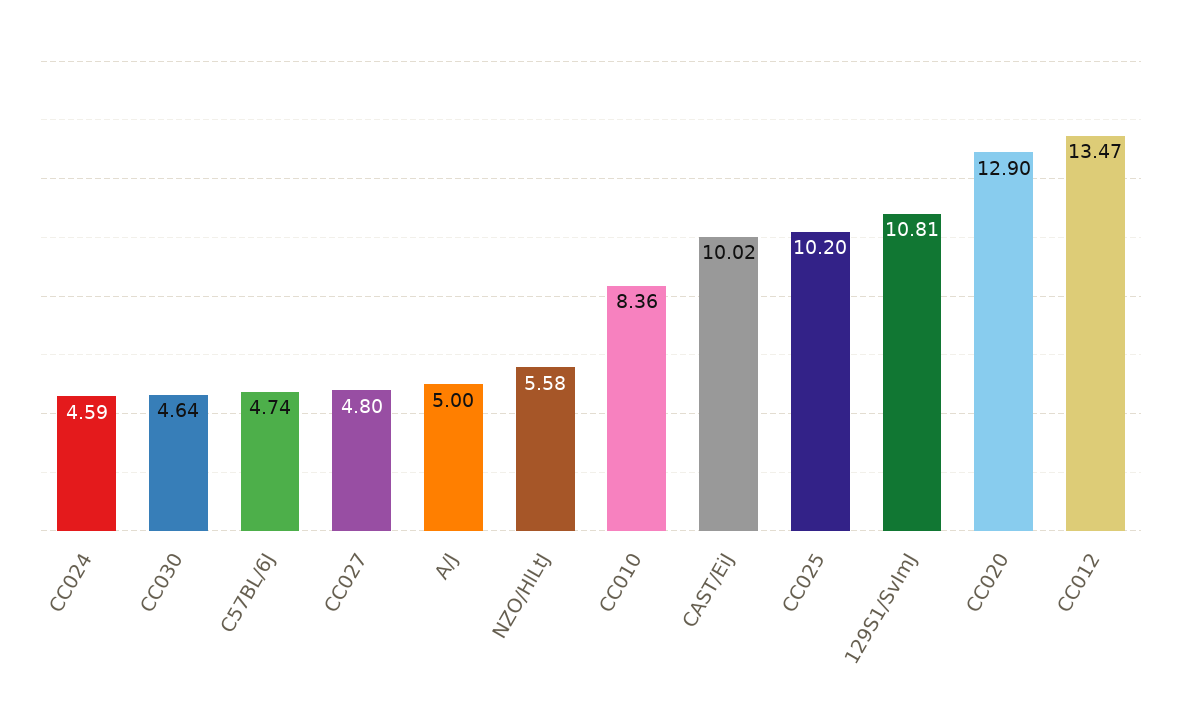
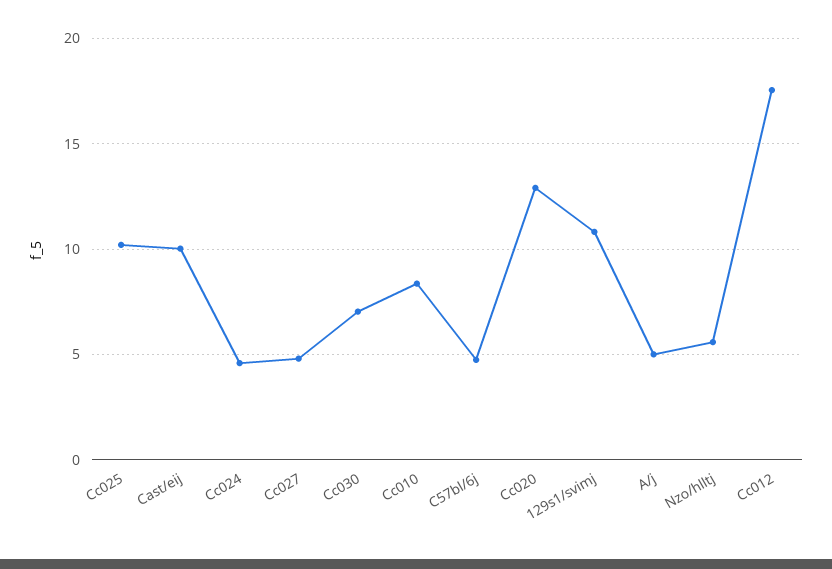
CC030: 4.64 -> 7
CC012: 13.47 -> 17.5

